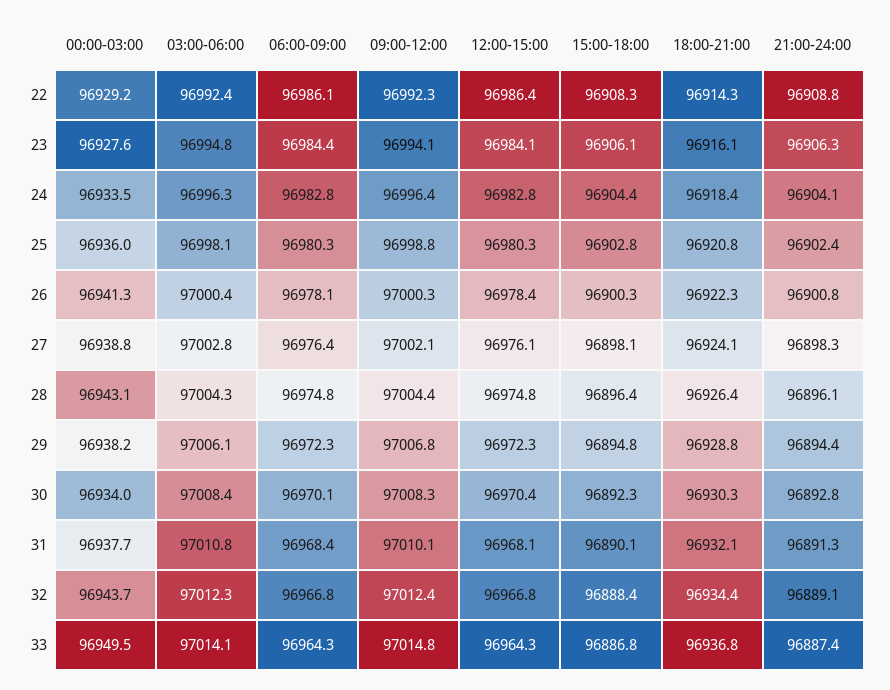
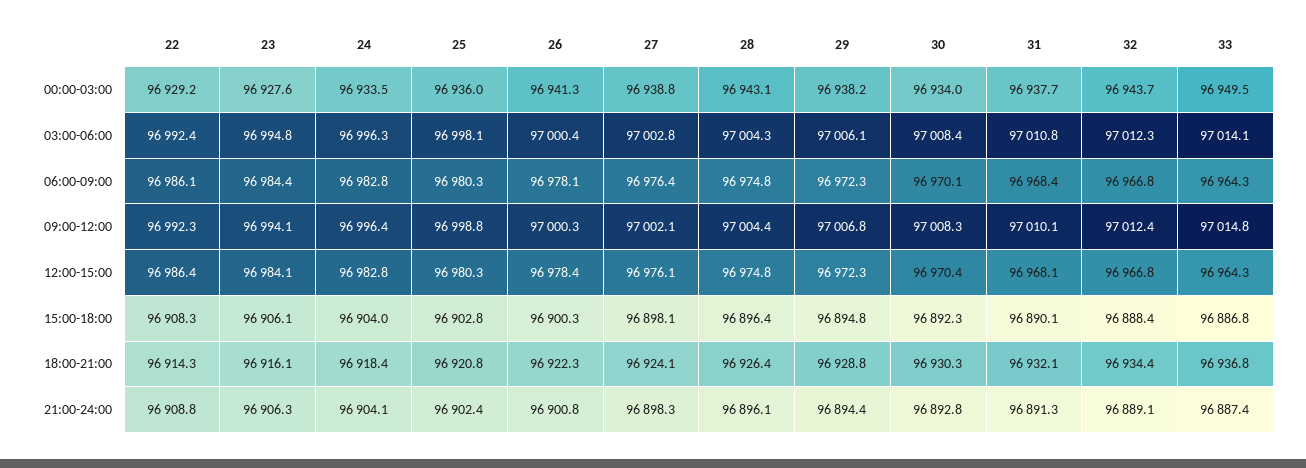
15:00-18:00, 24: 96904.4 -> 96904

